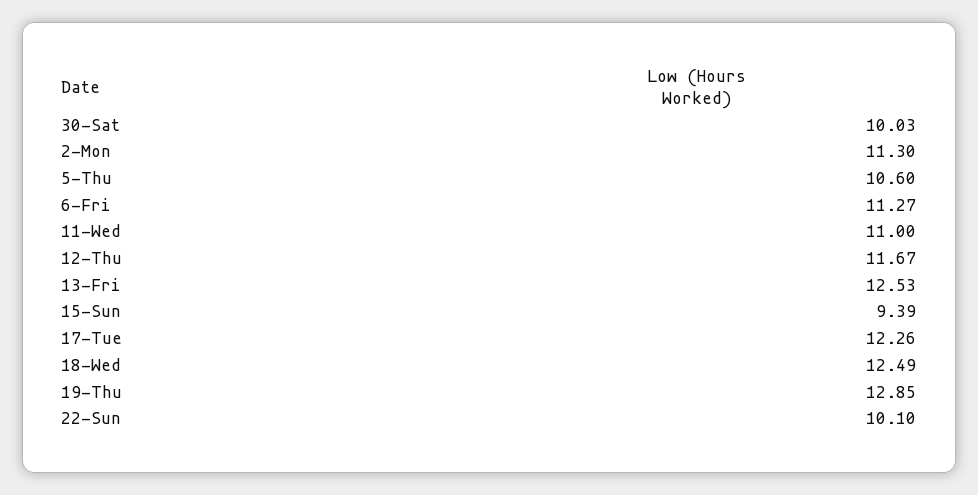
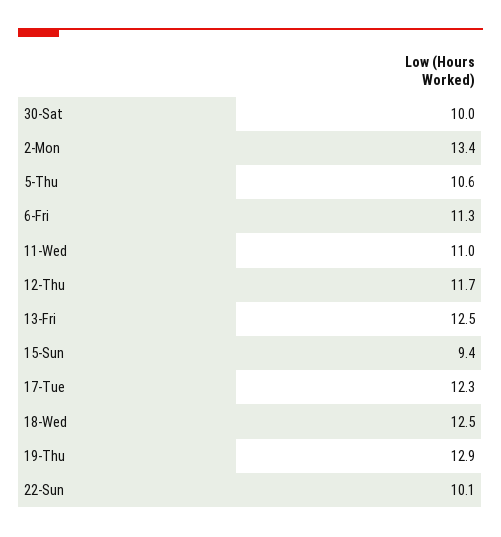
2-Mon: 11.3 -> 13.4

